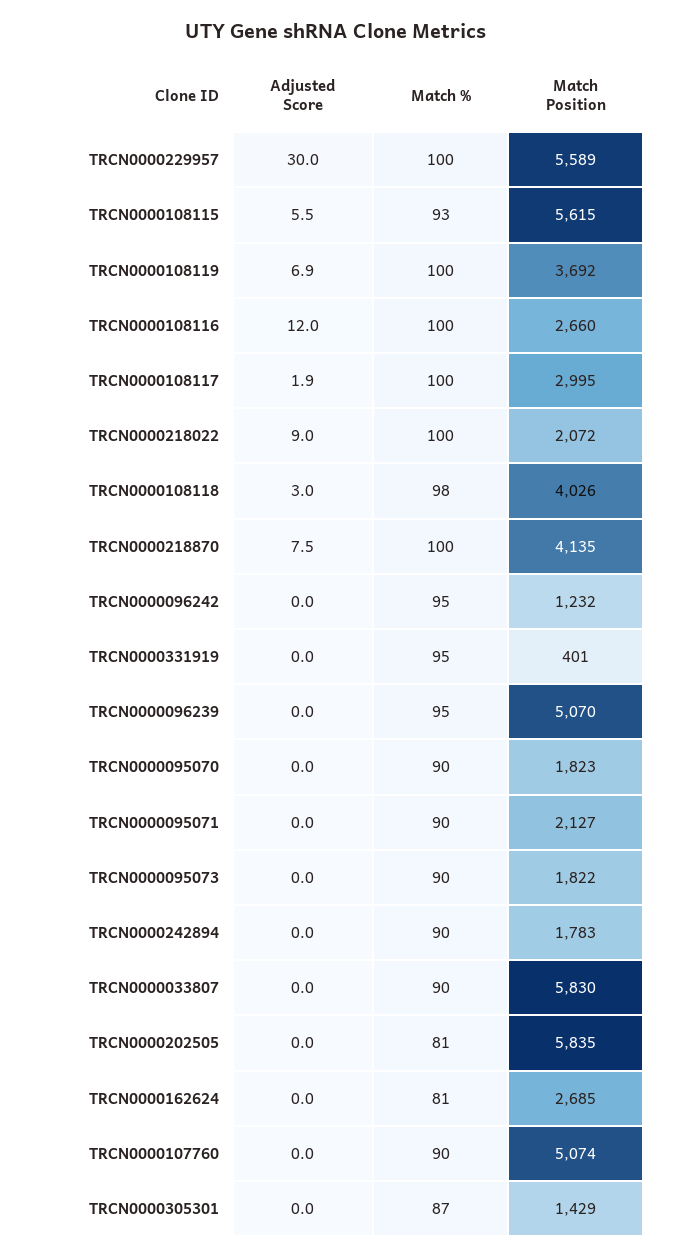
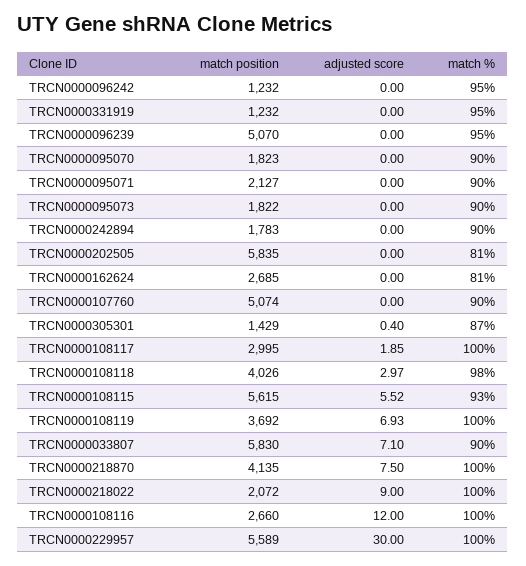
Match Position, TRCN0000331919: 401 -> 1232
Adjusted Score, TRCN0000033807: 0 -> 7.1
Adjusted Score, TRCN0000305301: 0 -> 0.4

